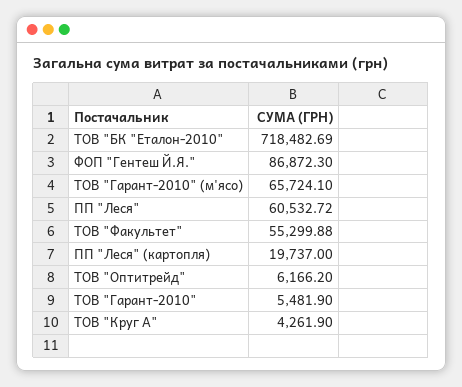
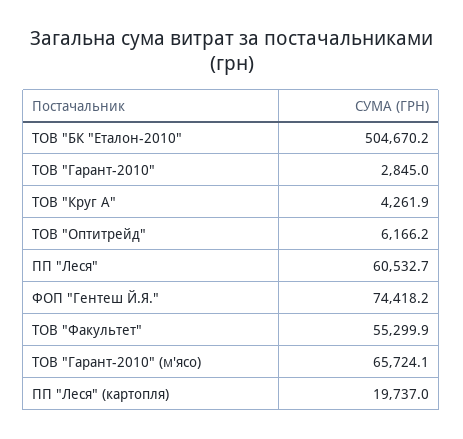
ТОВ "БК "Еталон-2010": 718482.69 -> 504670.2
ФОП "Гентеш Й.Я.": 86872.3 -> 74418.2
ТОВ "Гарант-2010": 5481.9 -> 2845

